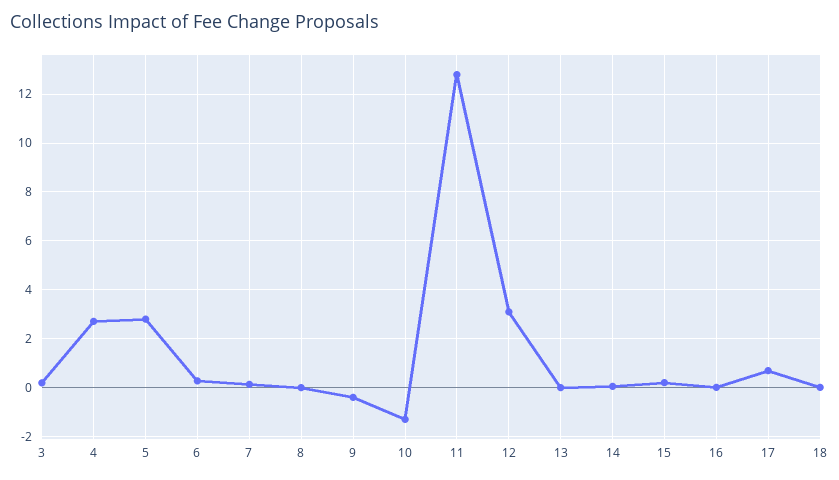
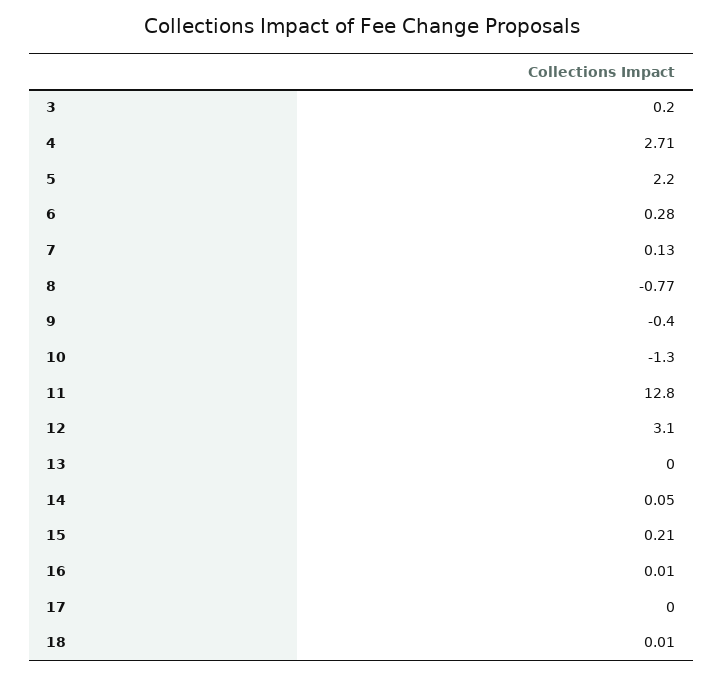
5: 2.75 -> 2.2
8: 0 -> -0.77
17: 0.75 -> 0

